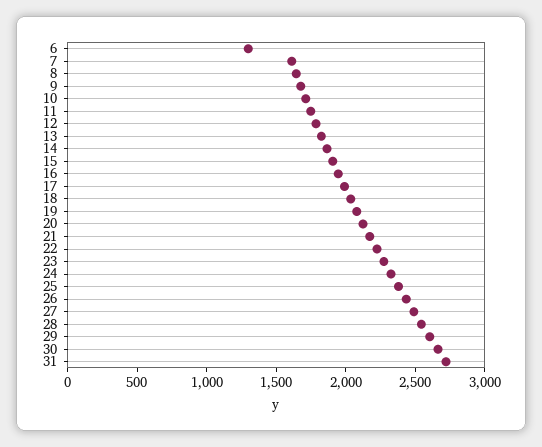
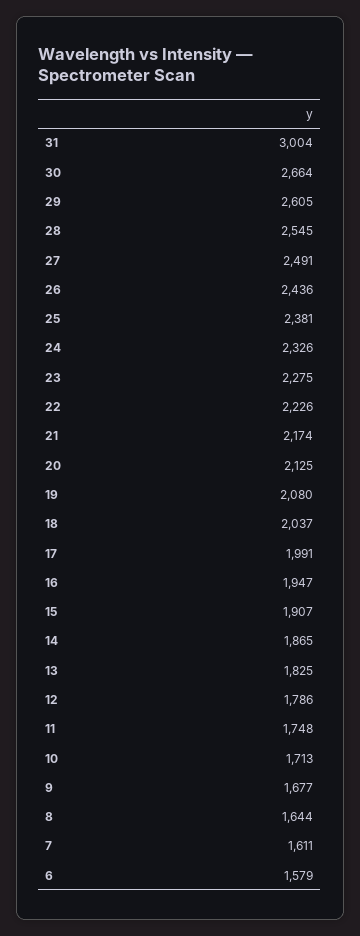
6: 1300 -> 1579
31: 2700 -> 3004

